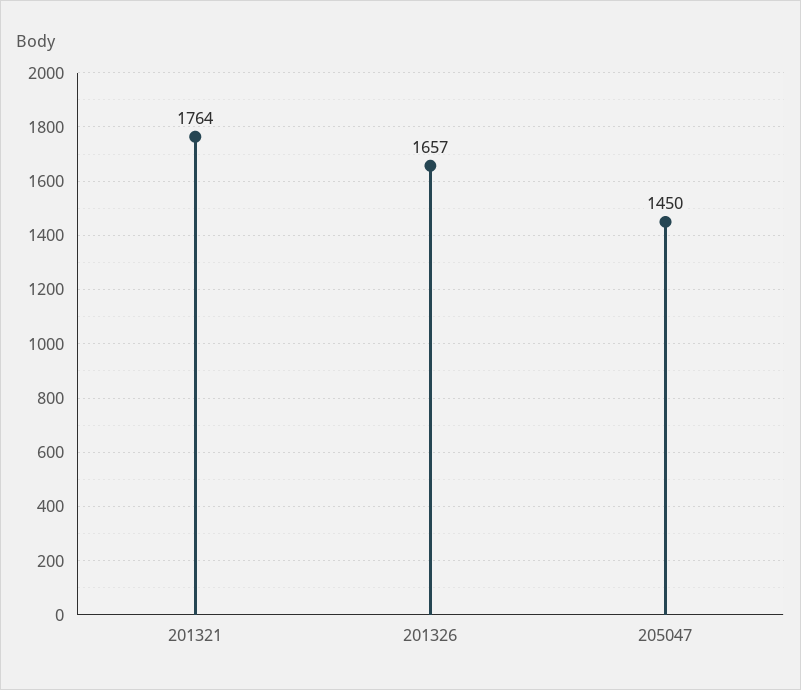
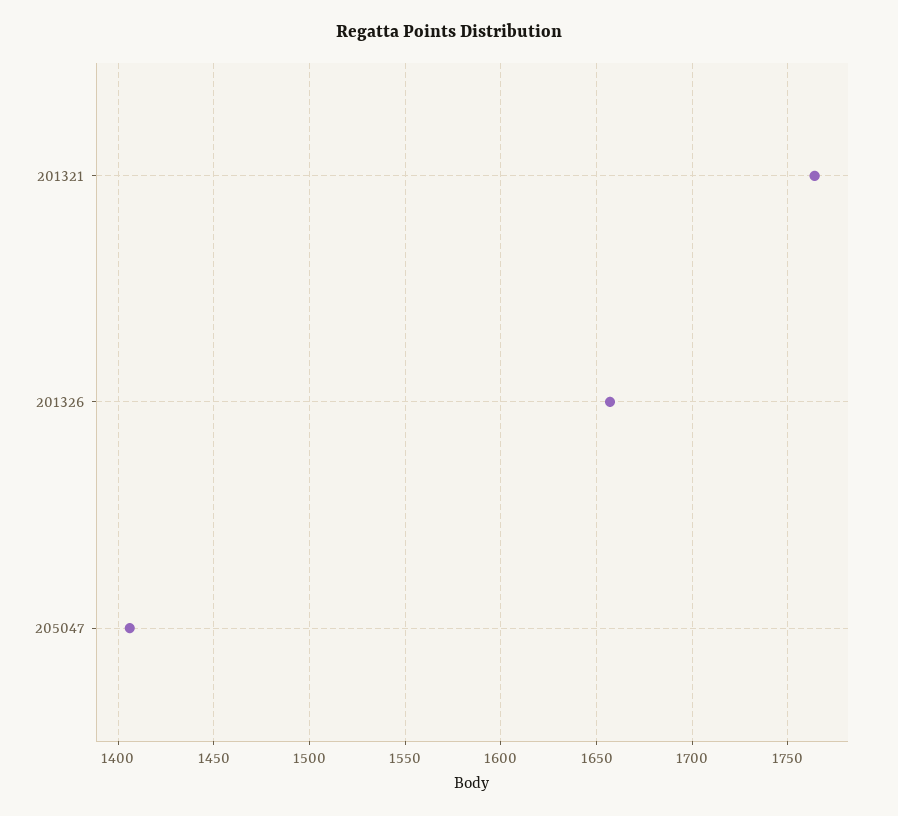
205047: 1450 -> 1405

